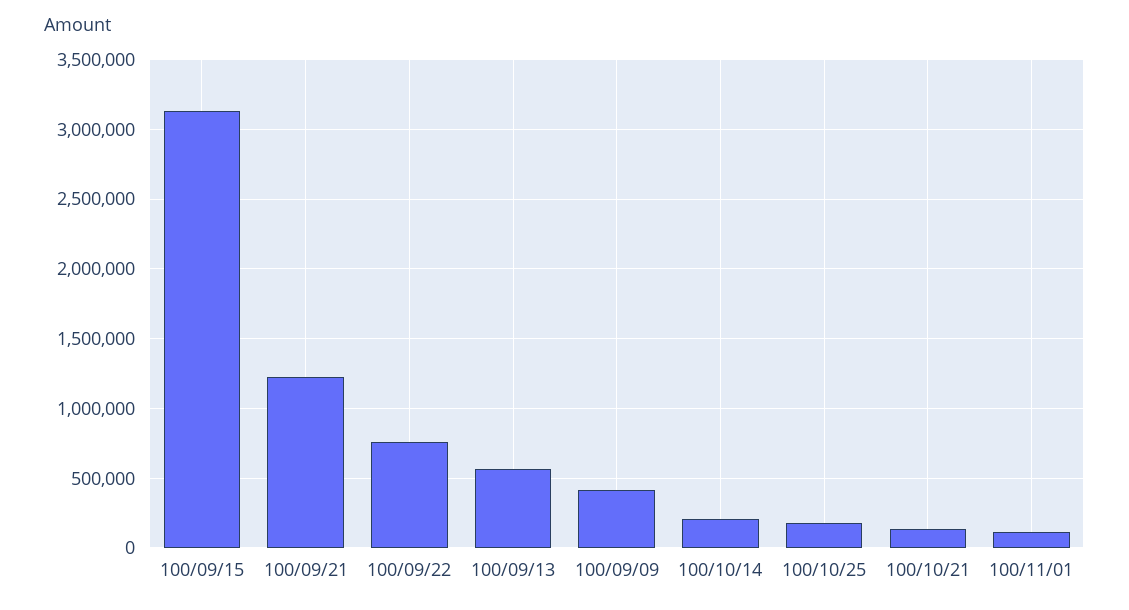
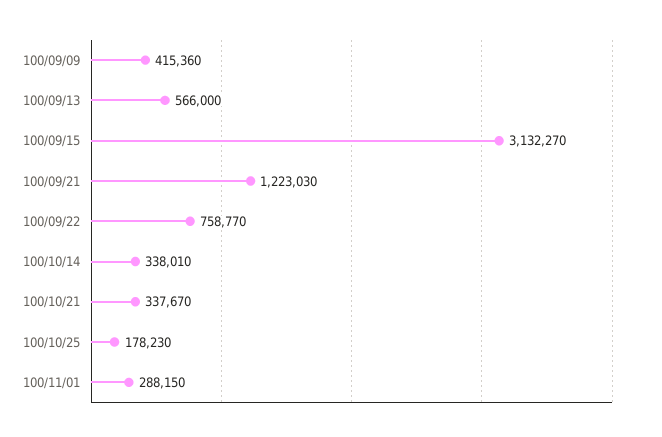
100/10/14: 200000 -> 338010
100/10/21: 150000 -> 337670
100/11/01: 100000 -> 288150

